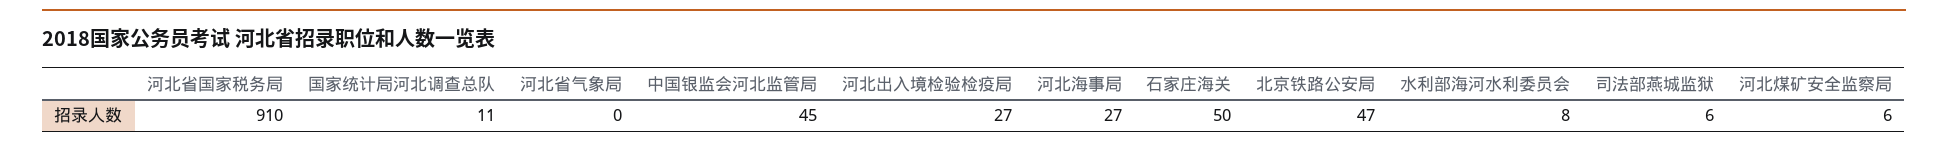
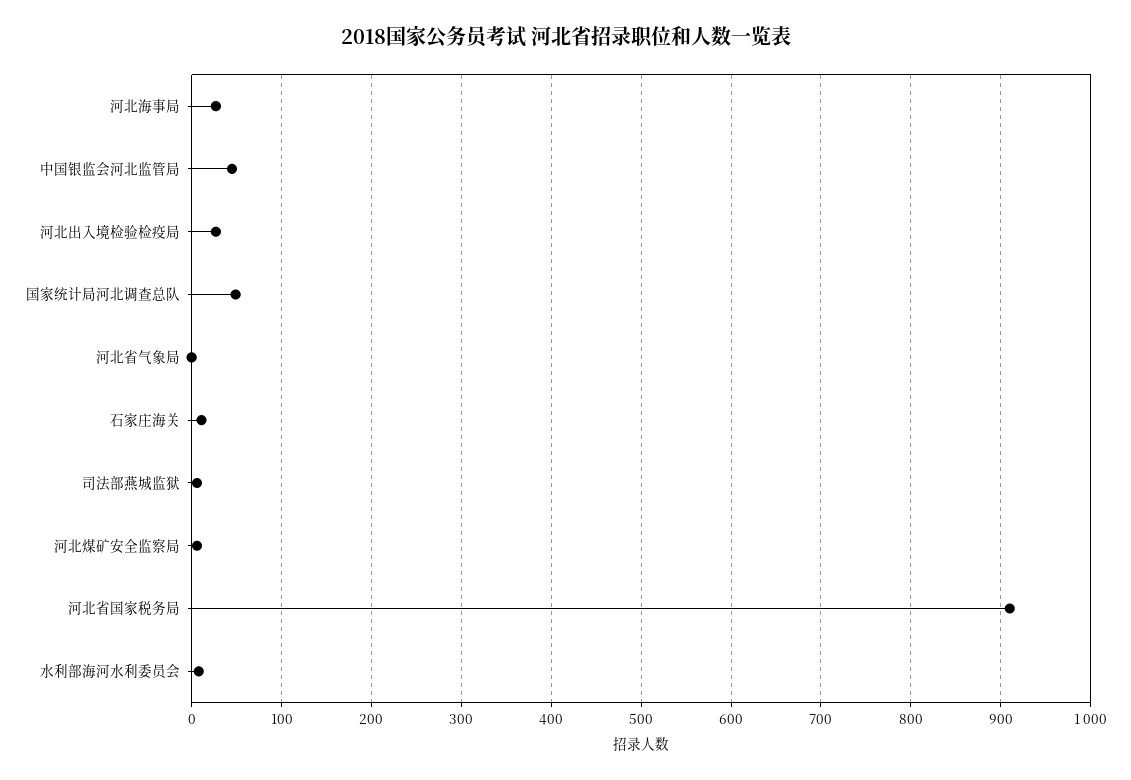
国家统计局河北调查总队: 11 -> 50
石家庄海关: 50 -> 10
北京铁路公安局: 47 -> none

